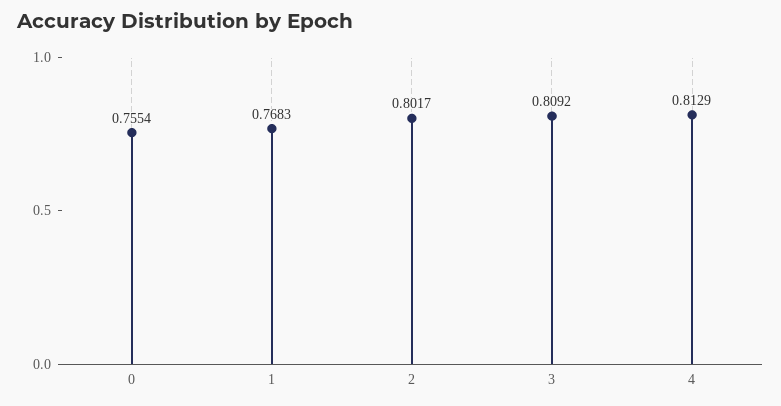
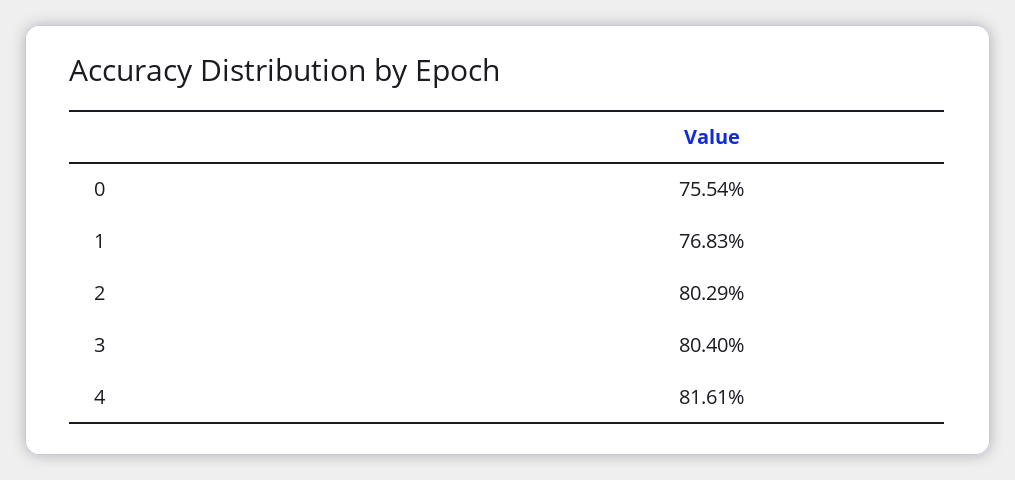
2: 0.8017 -> 0.8029
3: 0.8092 -> 0.804
4: 0.8129 -> 0.8161

